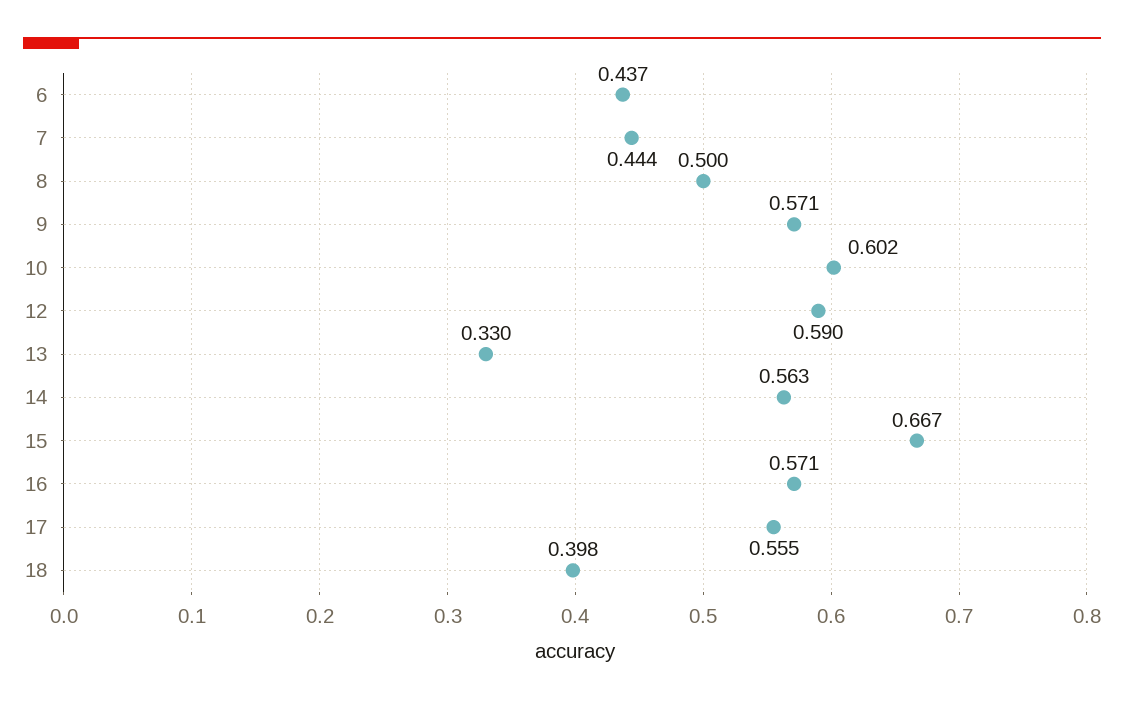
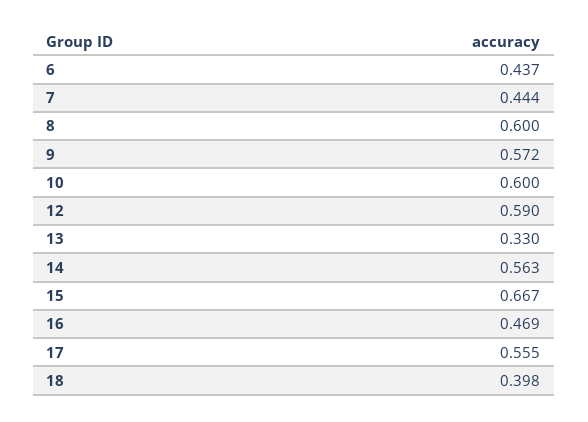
8: 0.5 -> 0.6
9: 0.571 -> 0.572
10: 0.602 -> 0.6
16: 0.571 -> 0.469

